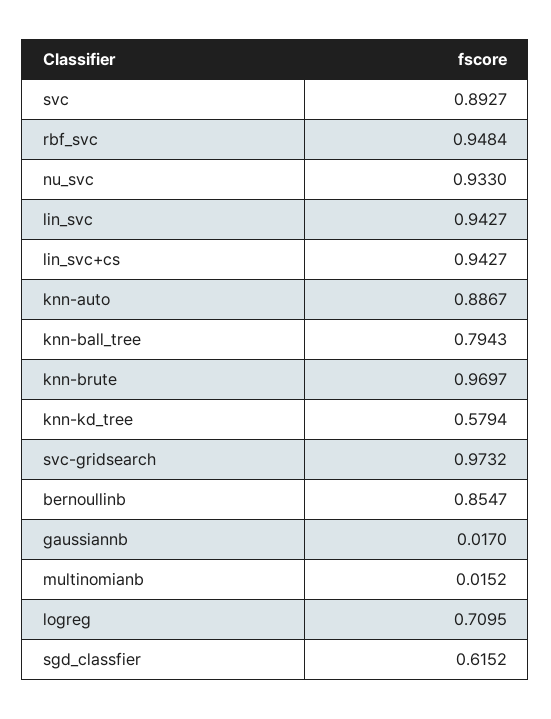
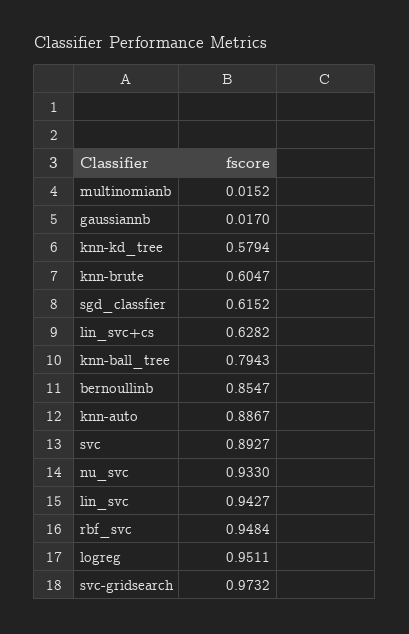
lin_svc+cs: 0.9427 -> 0.6282
knn-brute: 0.9697 -> 0.6047
logreg: 0.7095 -> 0.9511

